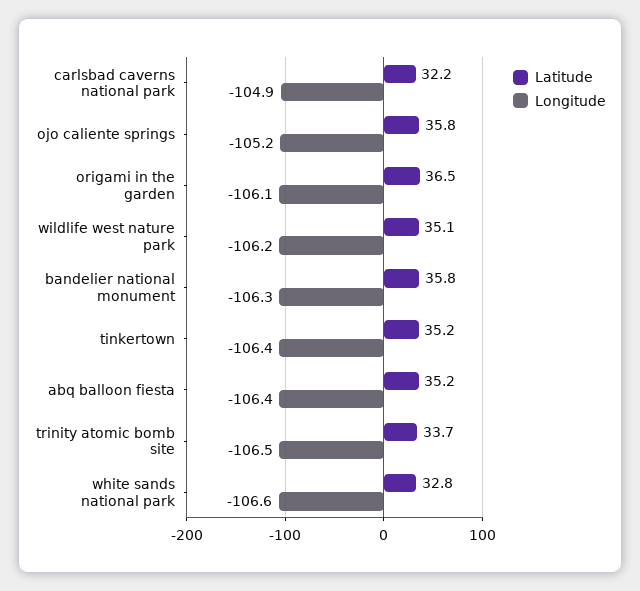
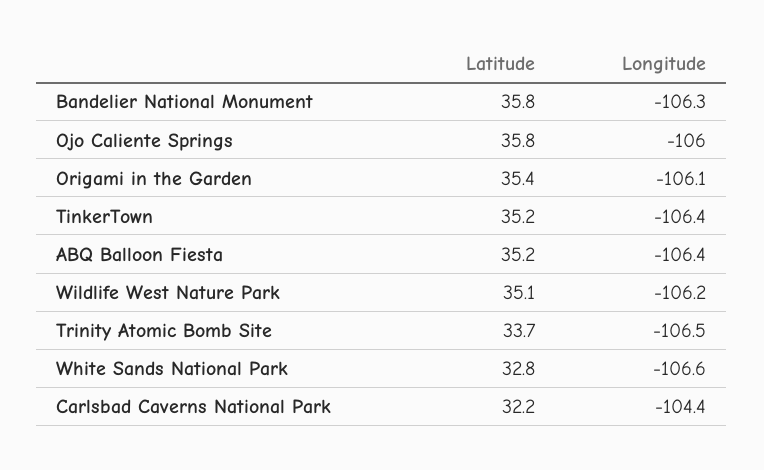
Longitude, carlsbad caverns national park: -104.9 -> -104.4
Longitude, ojo caliente springs: -105.2 -> -106
Latitude, origami in the garden: 36.5 -> 35.4

